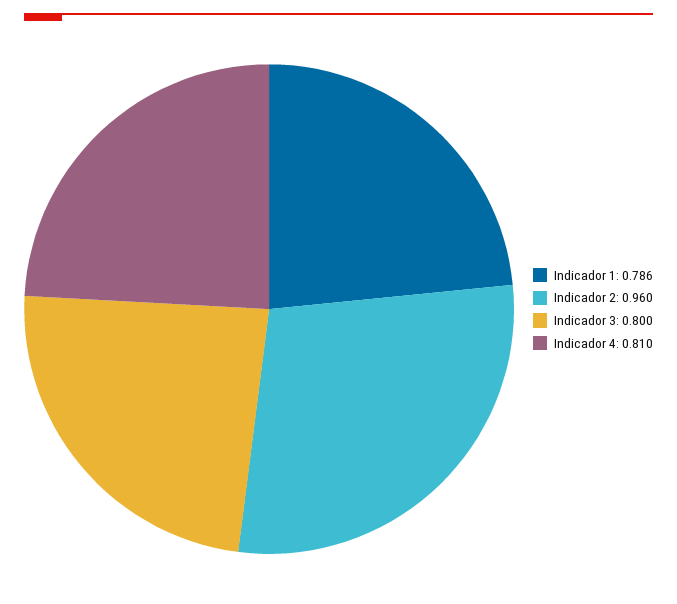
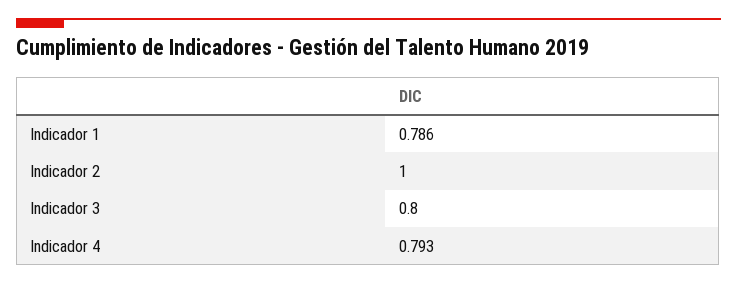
Indicador 2: 0.96 -> 1
Indicador 4: 0.81 -> 0.793

